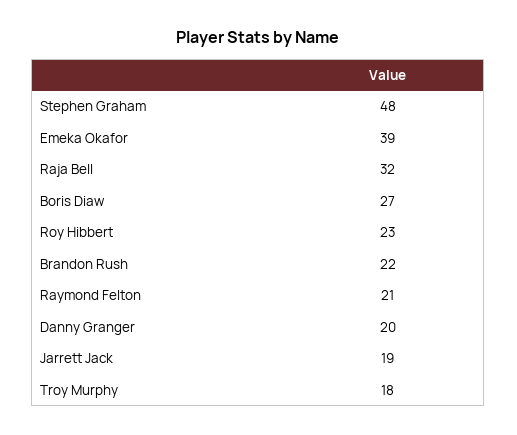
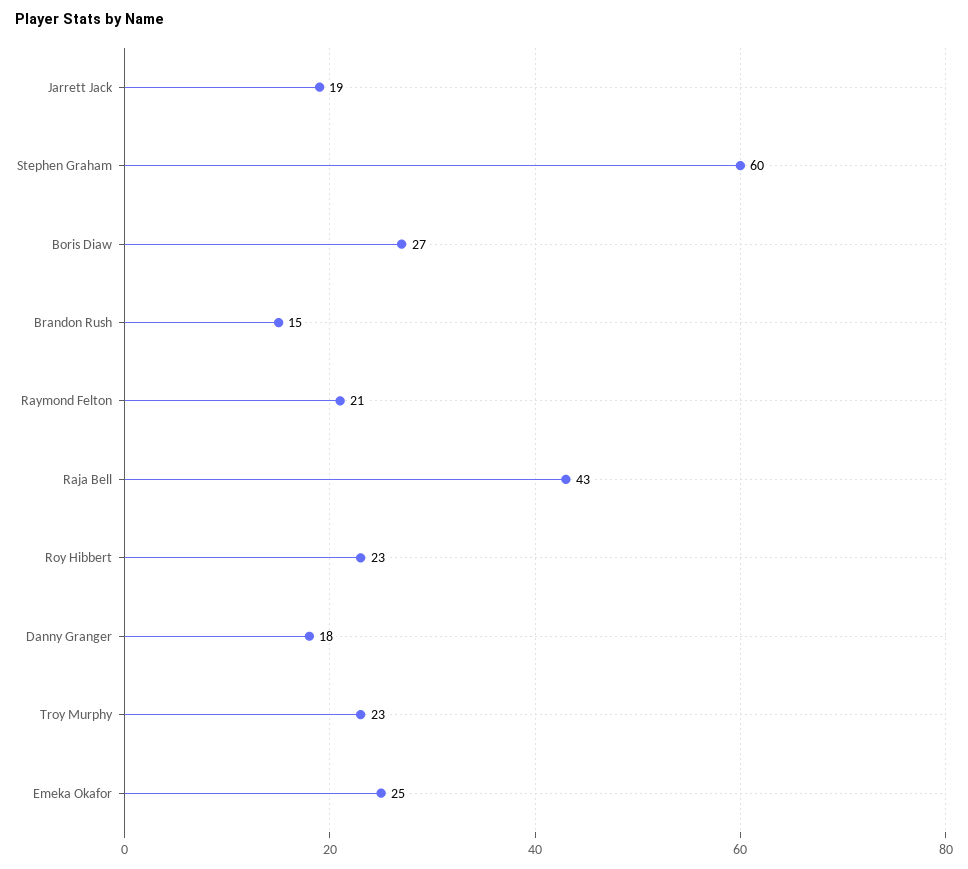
Stephen Graham: 48 -> 60
Emeka Okafor: 39 -> 25
Raja Bell: 32 -> 43
Brandon Rush: 22 -> 15
Danny Granger: 20 -> 18
Troy Murphy: 18 -> 23

